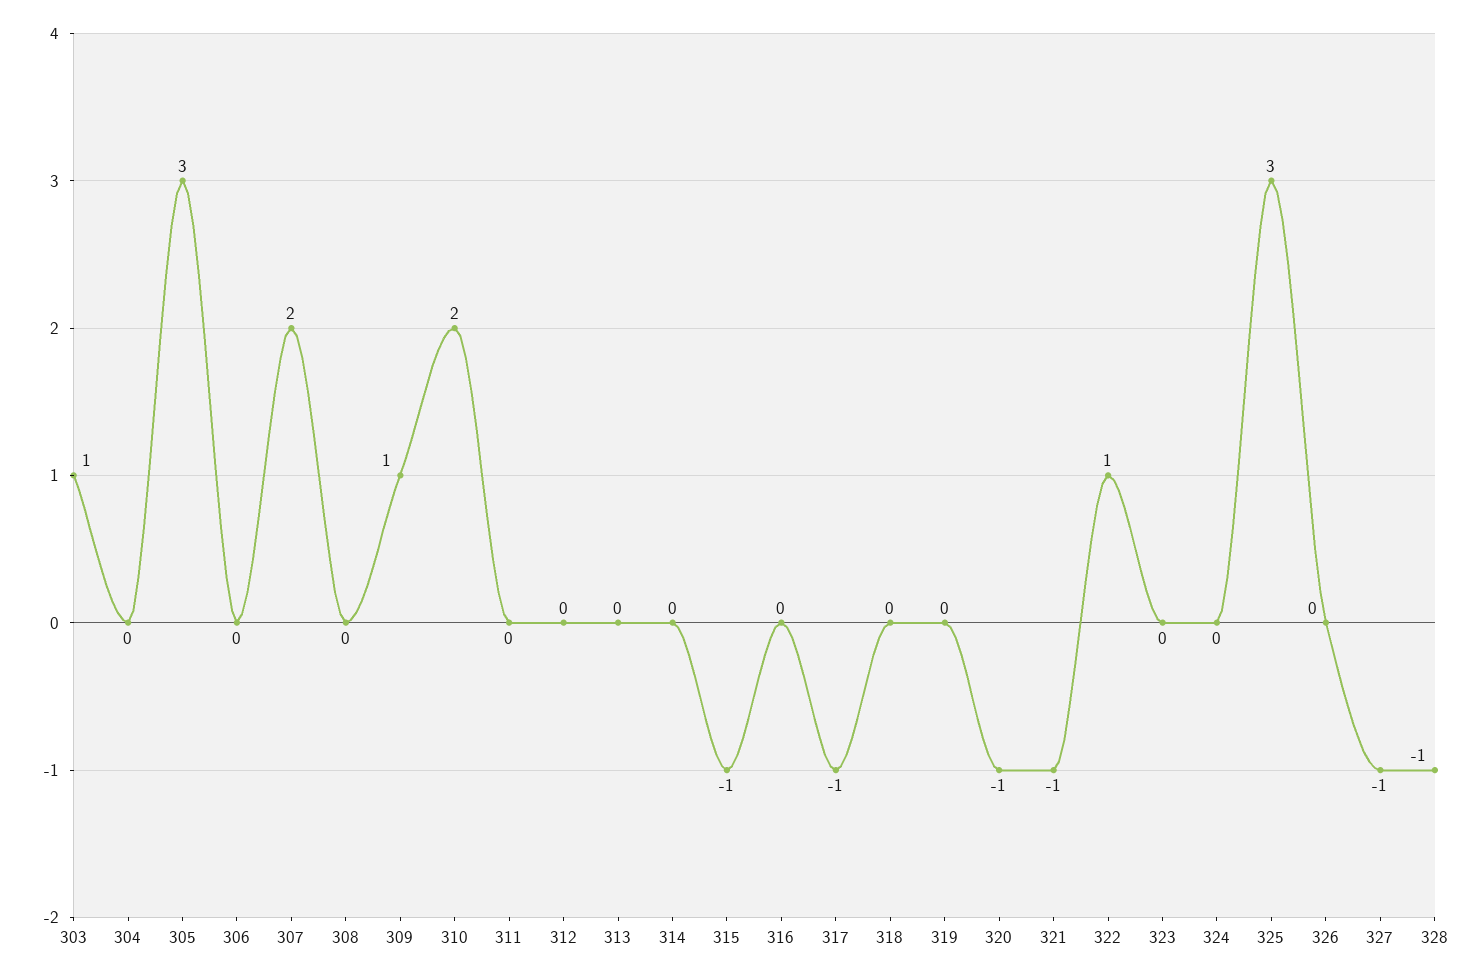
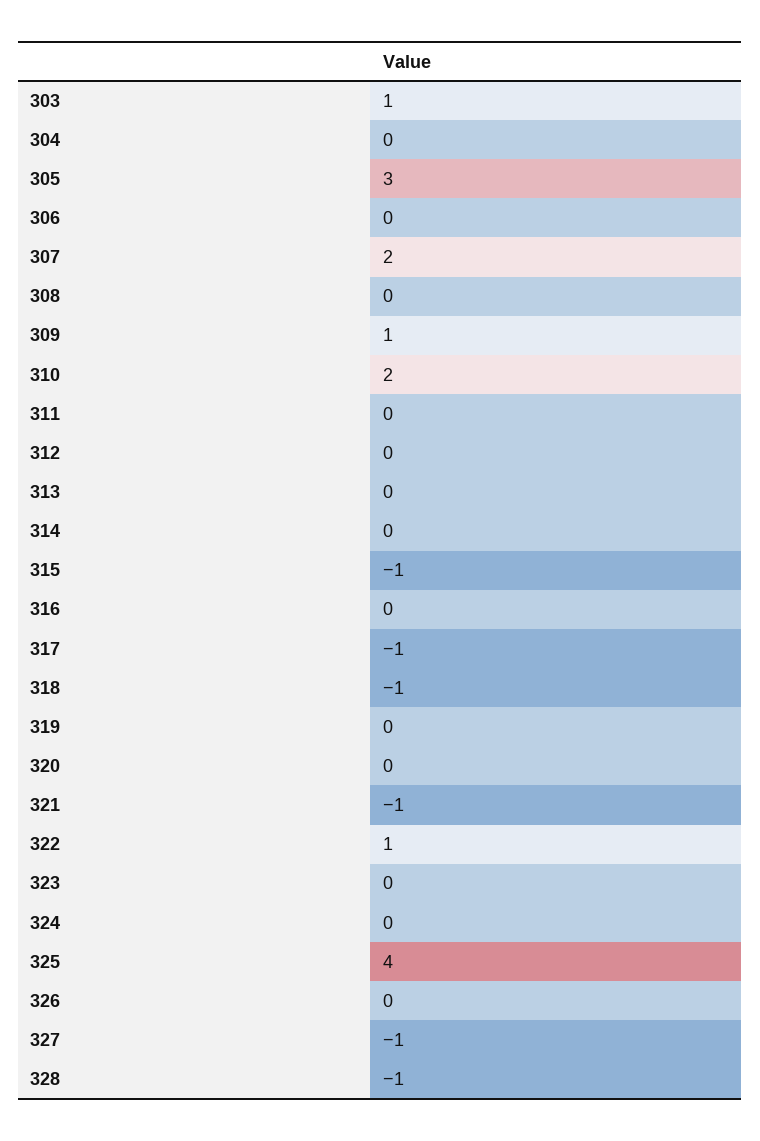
318: 0 -> -1
320: -1 -> 0
325: 3 -> 4

